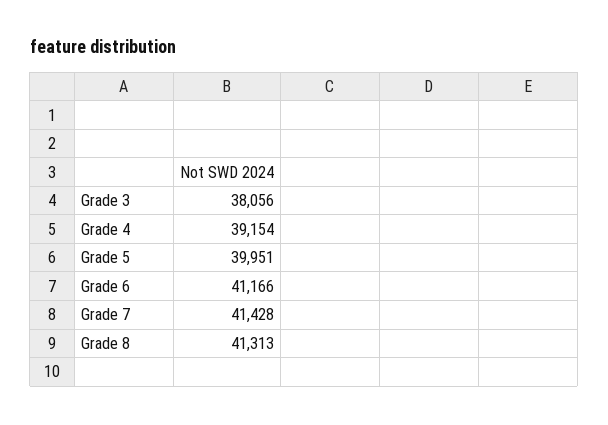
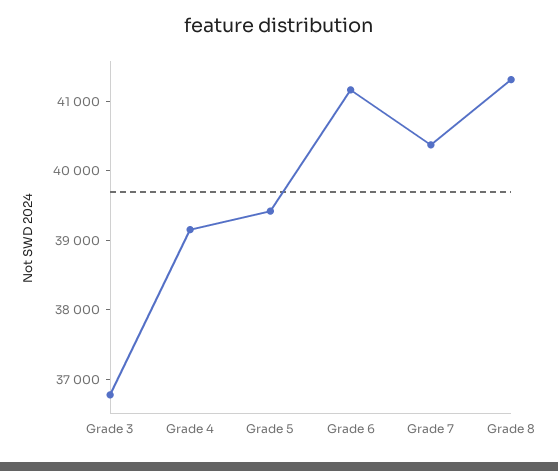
Grade 3: 38056 -> 36800
Grade 5: 39951 -> 39400
Grade 7: 41428 -> 40400

